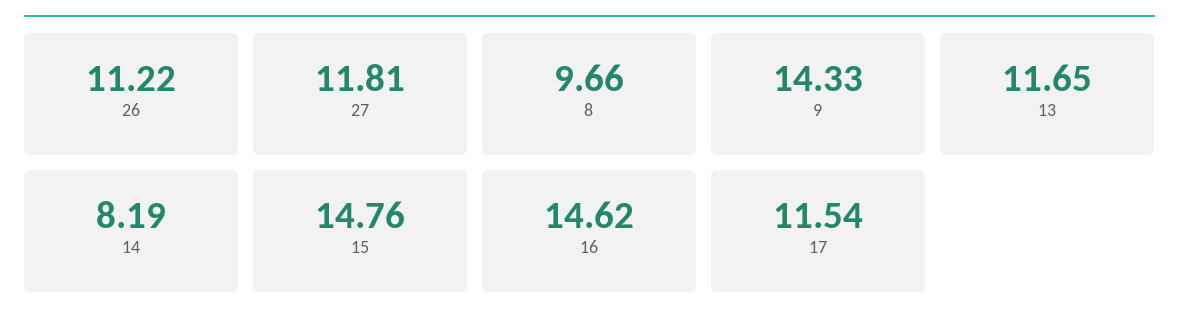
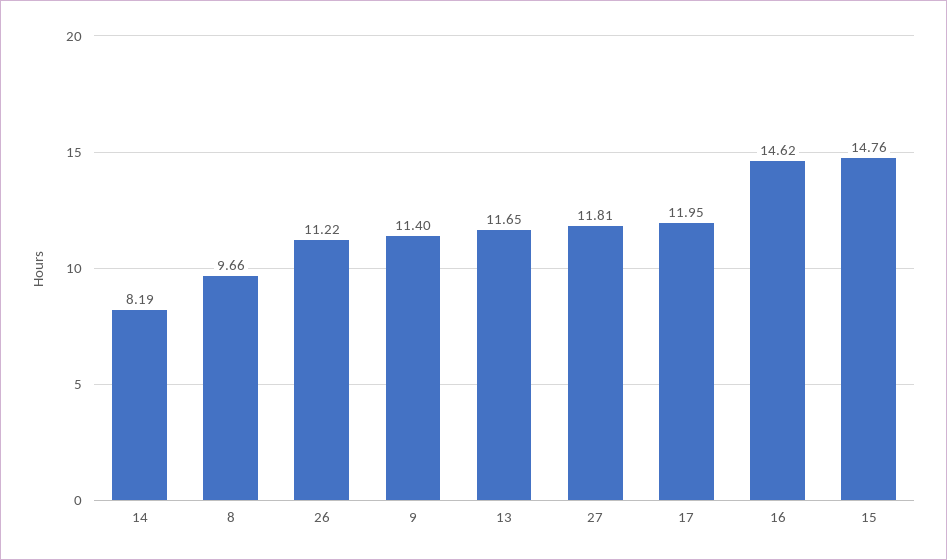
9: 14.33 -> 11.4
17: 11.54 -> 11.95

